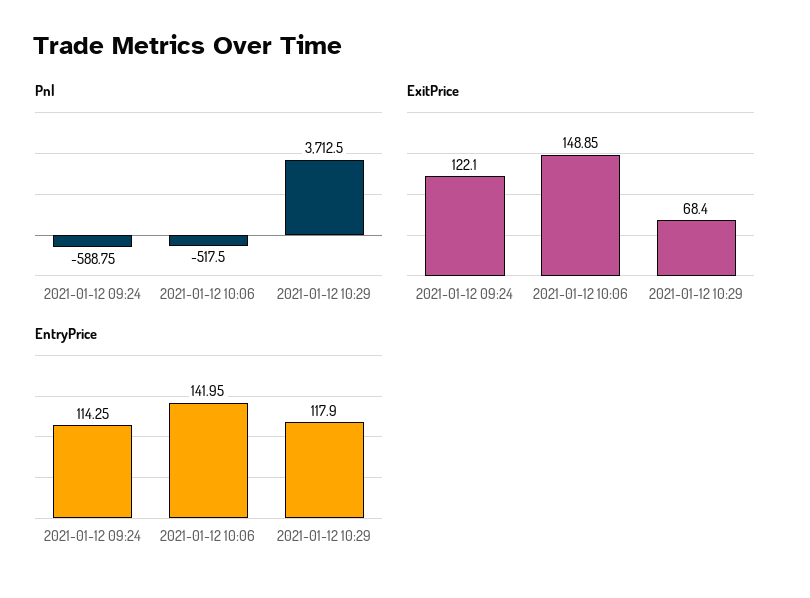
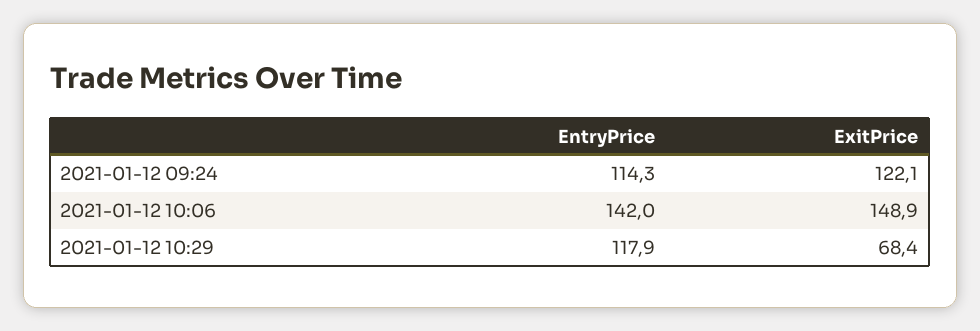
Pnl, 2021-01-12 09:24: -588.75 -> none
Pnl, 2021-01-12 10:06: -517.5 -> none
Pnl, 2021-01-12 10:29: 3712.5 -> none

